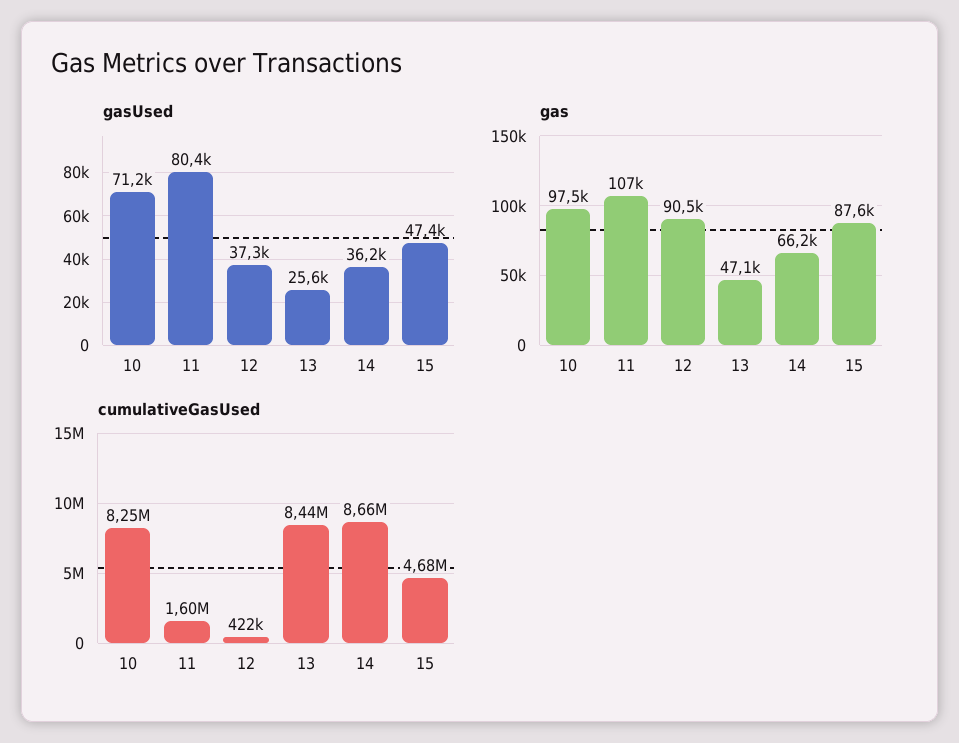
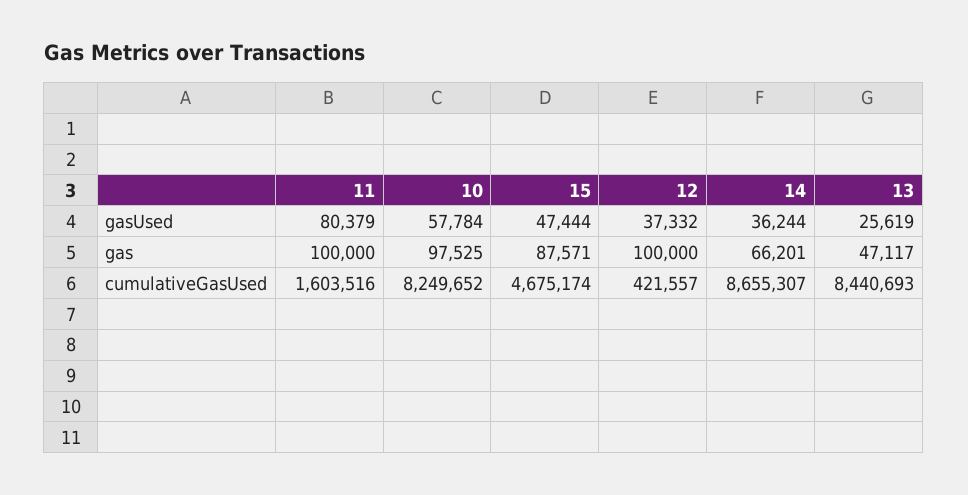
gasUsed, 10: 71200 -> 57784
gas, 11: 107000 -> 100000
gas, 12: 90500 -> 100000

